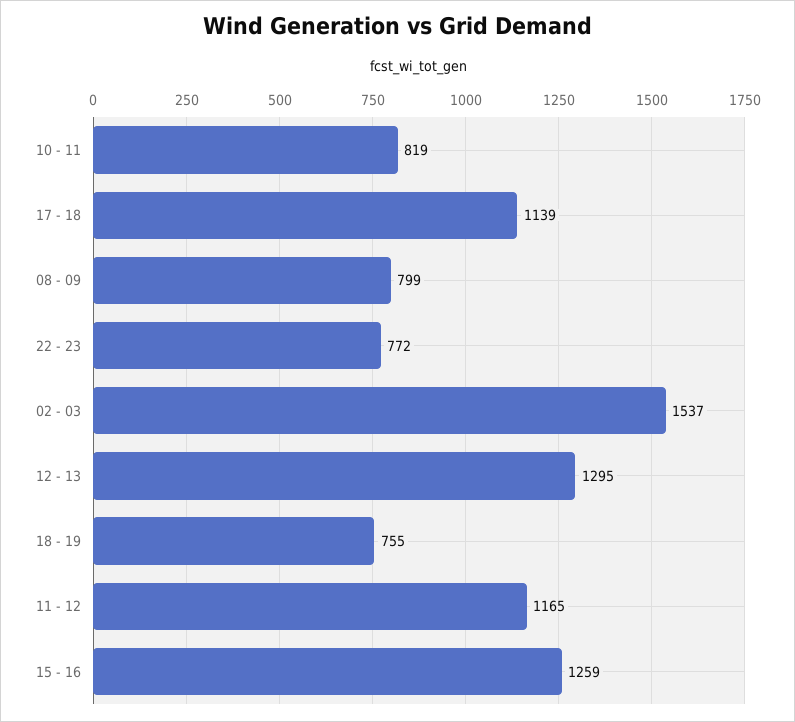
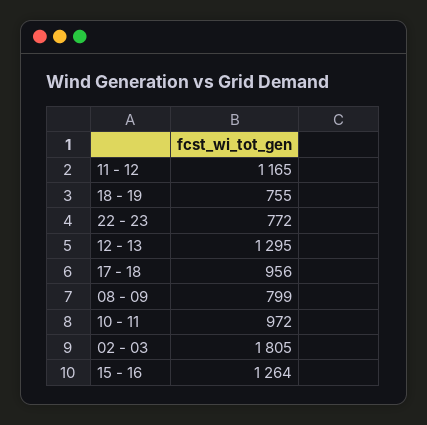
10 - 11: 819 -> 972
17 - 18: 1139 -> 956
02 - 03: 1537 -> 1805
15 - 16: 1259 -> 1264

